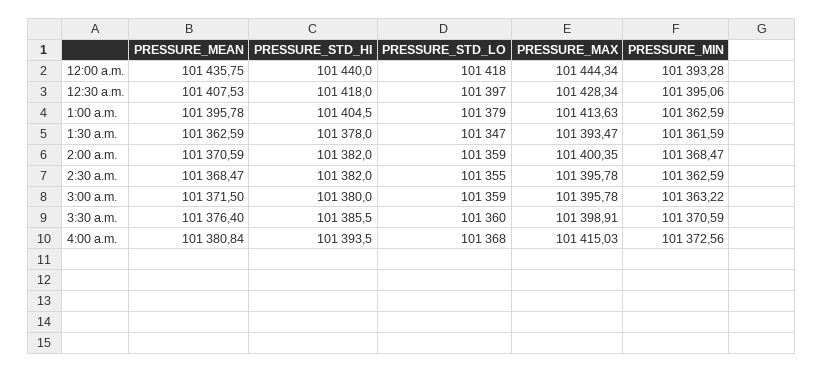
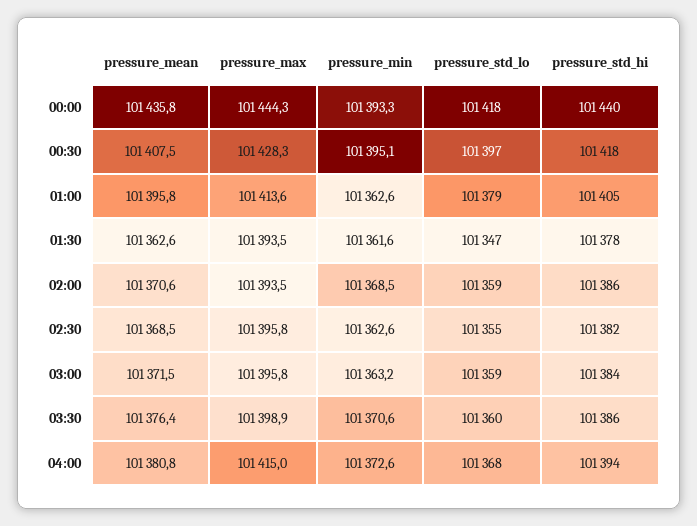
PRESSURE_STD_HI, 2:00 a.m.: 101382 -> 101386
PRESSURE_MAX, 2:00 a.m.: 101400.35 -> 101393.5
PRESSURE_STD_HI, 3:00 a.m.: 101380 -> 101384

